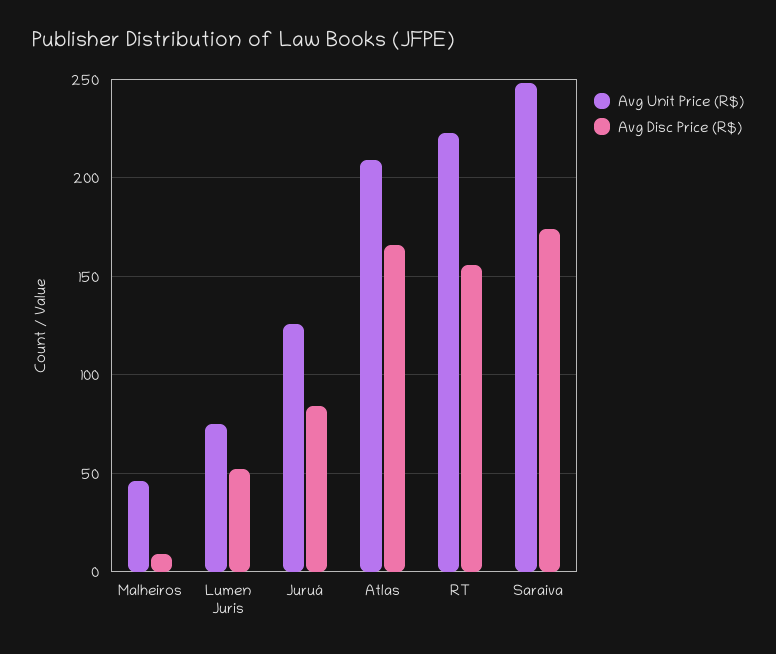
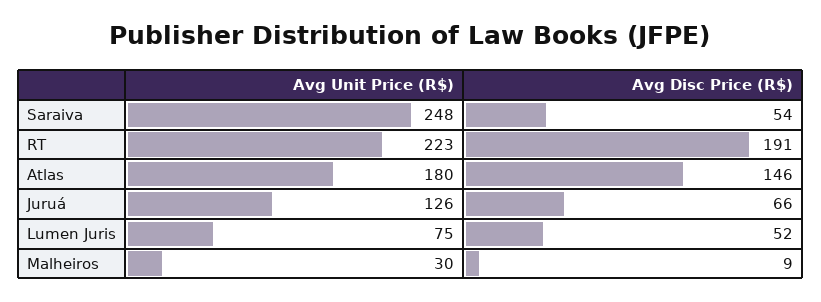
Avg Unit Price (R$), Malheiros: 45 -> 30
Avg Disc Price (R$), Juruá: 85 -> 66
Avg Unit Price (R$), Atlas: 210 -> 180
Avg Disc Price (R$), Atlas: 165 -> 146
Avg Disc Price (R$), RT: 155 -> 191
Avg Disc Price (R$), Saraiva: 175 -> 54

